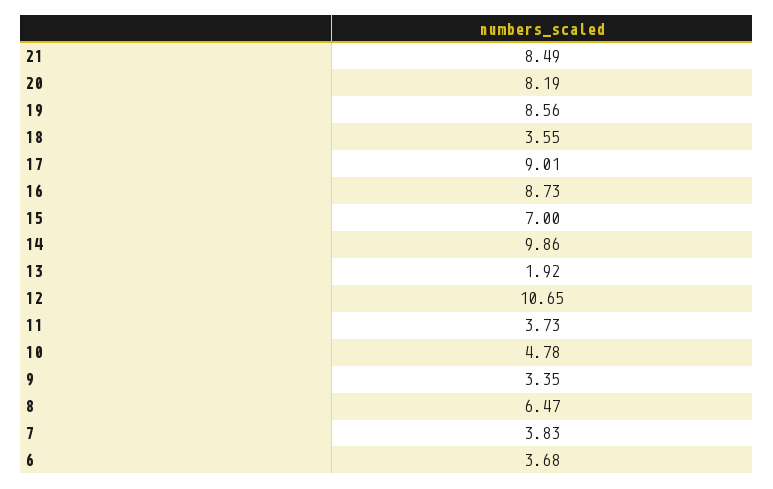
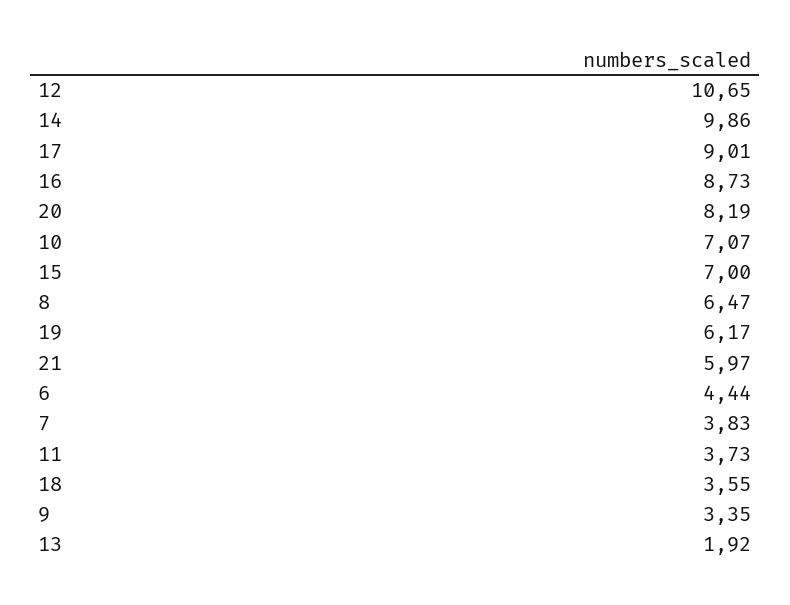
21: 8.49 -> 5.97
19: 8.56 -> 6.17
10: 4.78 -> 7.07
6: 3.68 -> 4.44

